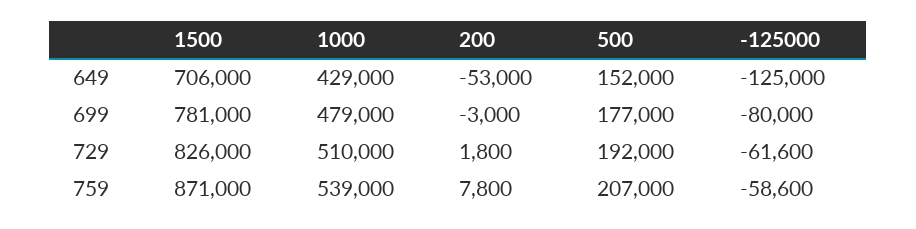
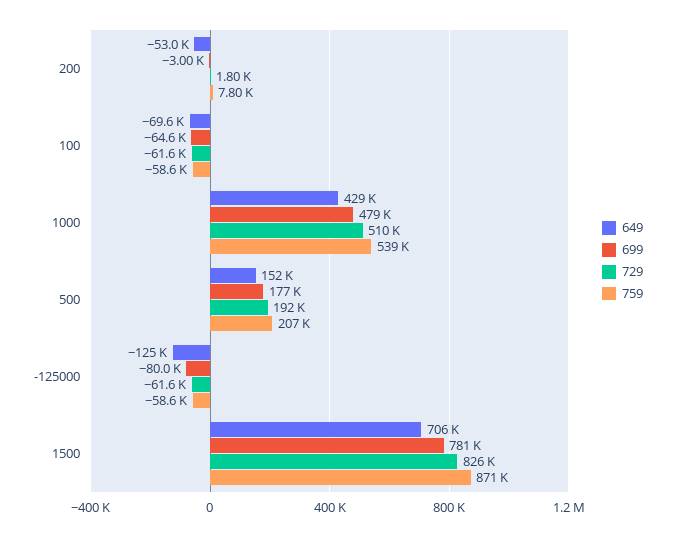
649, 100: none -> -69600
699, 100: none -> -64600
729, 100: none -> -61600
759, 100: none -> -58600

